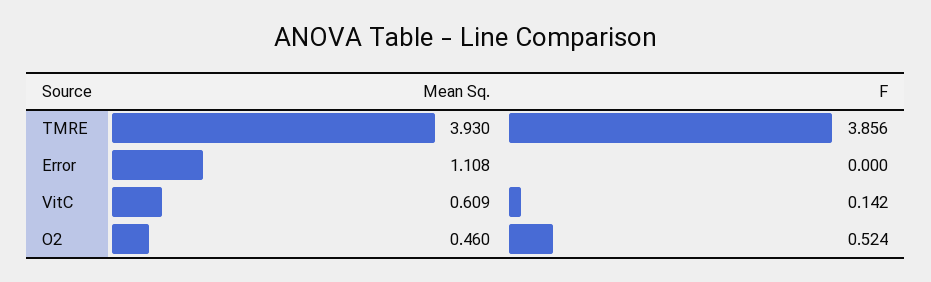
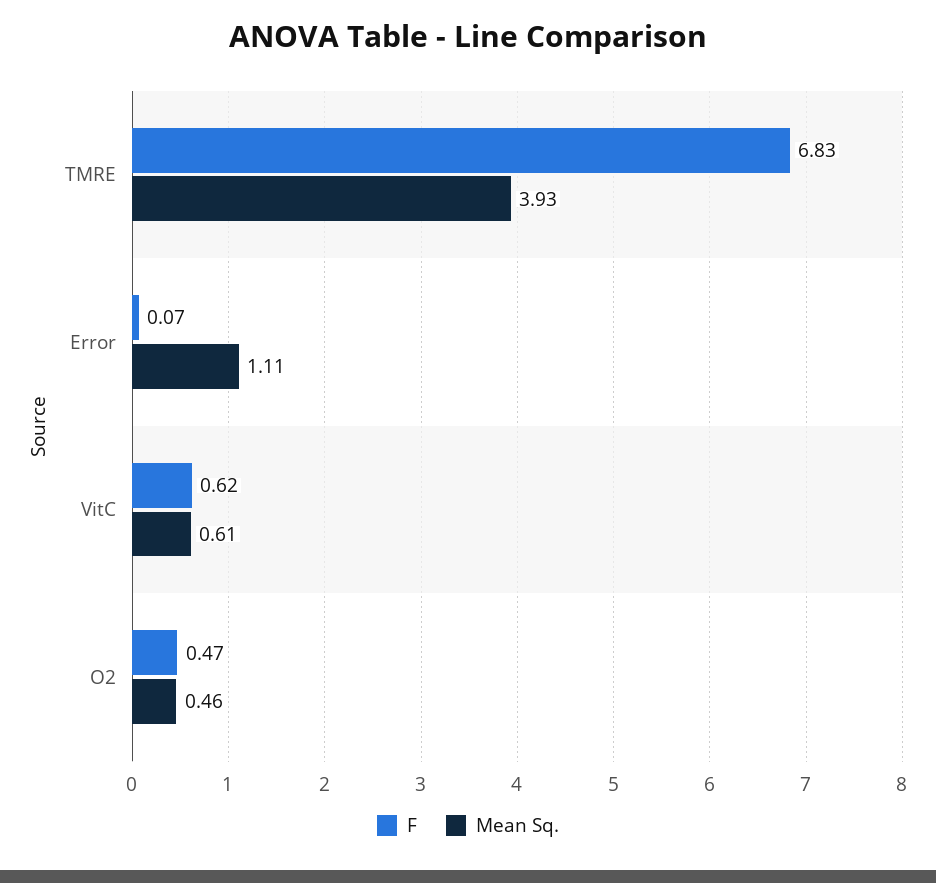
F, TMRE: 3.856 -> 6.83
F, Error: 0 -> 0.07
F, VitC: 0.142 -> 0.62
F, O2: 0.524 -> 0.47

